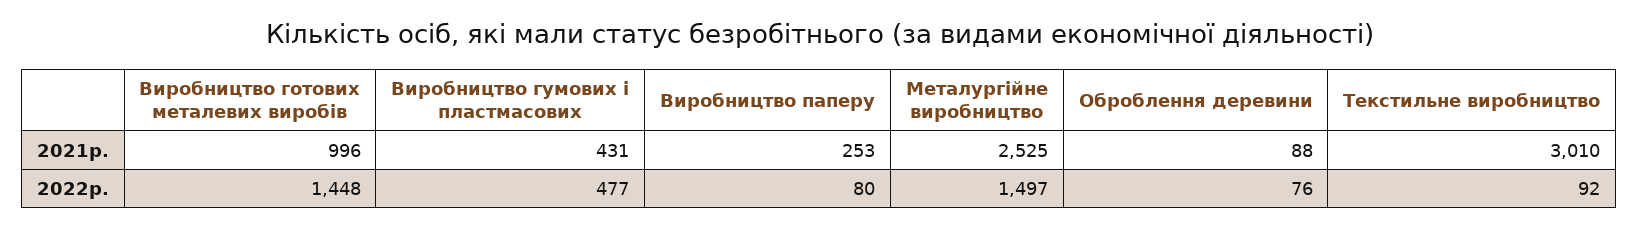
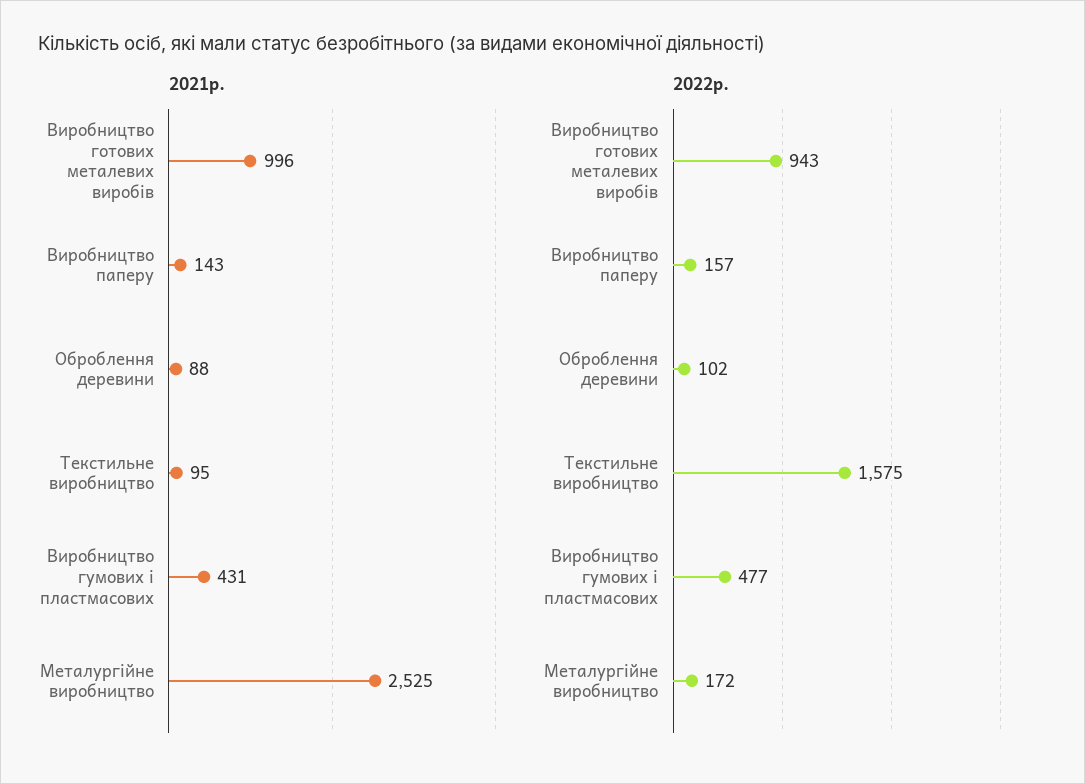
2021р., Виробництво паперу: 253 -> 143
2021р., Текстильне виробництво: 3010 -> 95
2022р., Виробництво готових металевих виробів: 1448 -> 943
2022р., Виробництво паперу: 80 -> 157
2022р., Металургійне виробництво: 1497 -> 172
2022р., Оброблення деревини: 76 -> 102
2022р., Текстильне виробництво: 92 -> 1575

